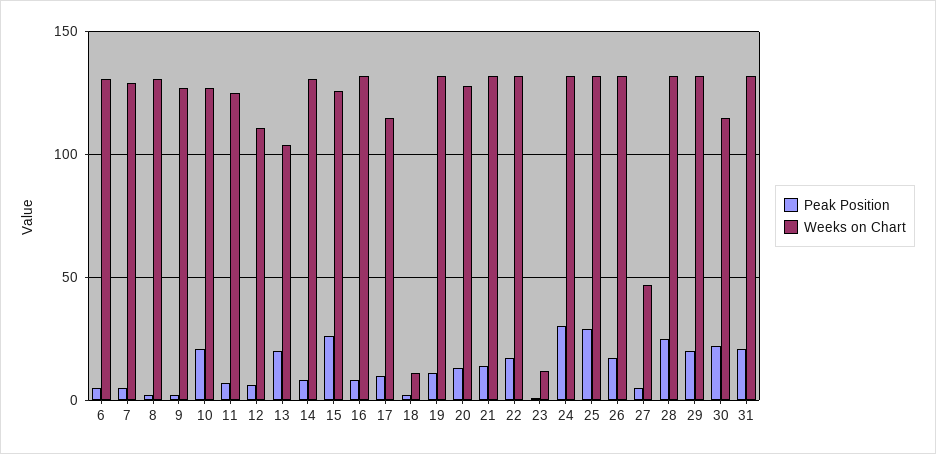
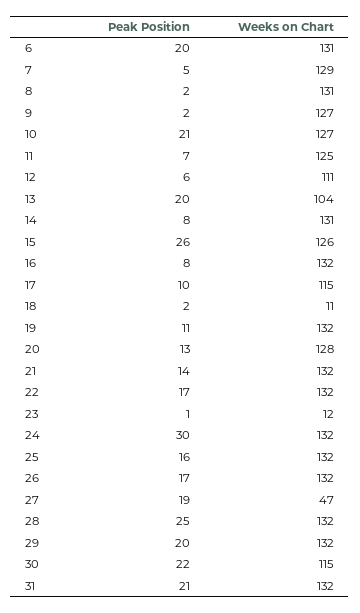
Peak Position, 6: 5 -> 20
Peak Position, 25: 30 -> 16
Peak Position, 27: 5 -> 19

